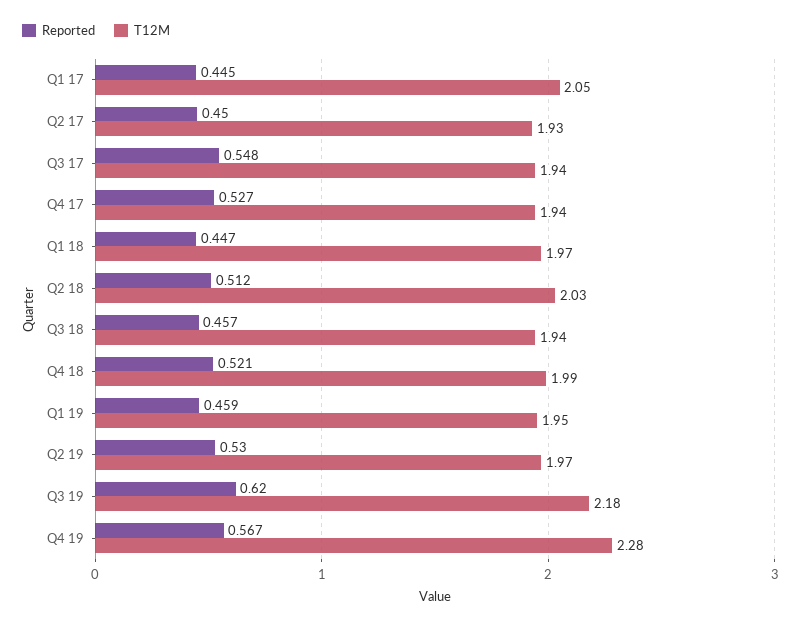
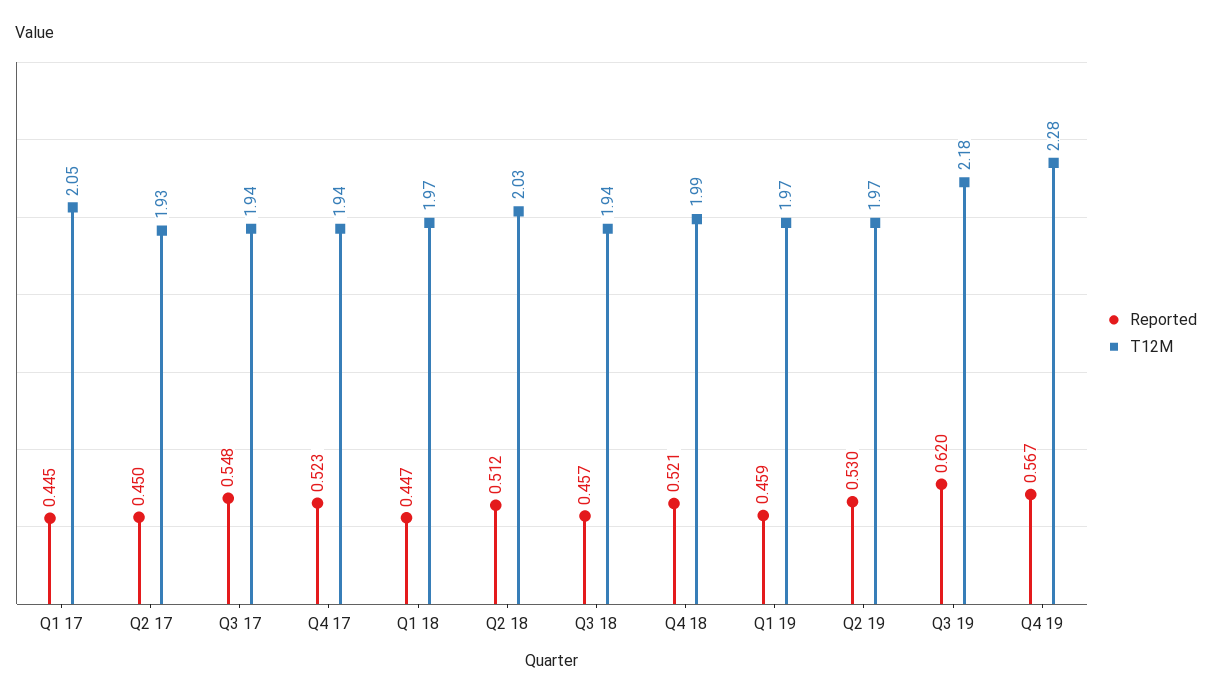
Reported, Q4 17: 0.527 -> 0.523
T12M, Q1 19: 1.95 -> 1.97

